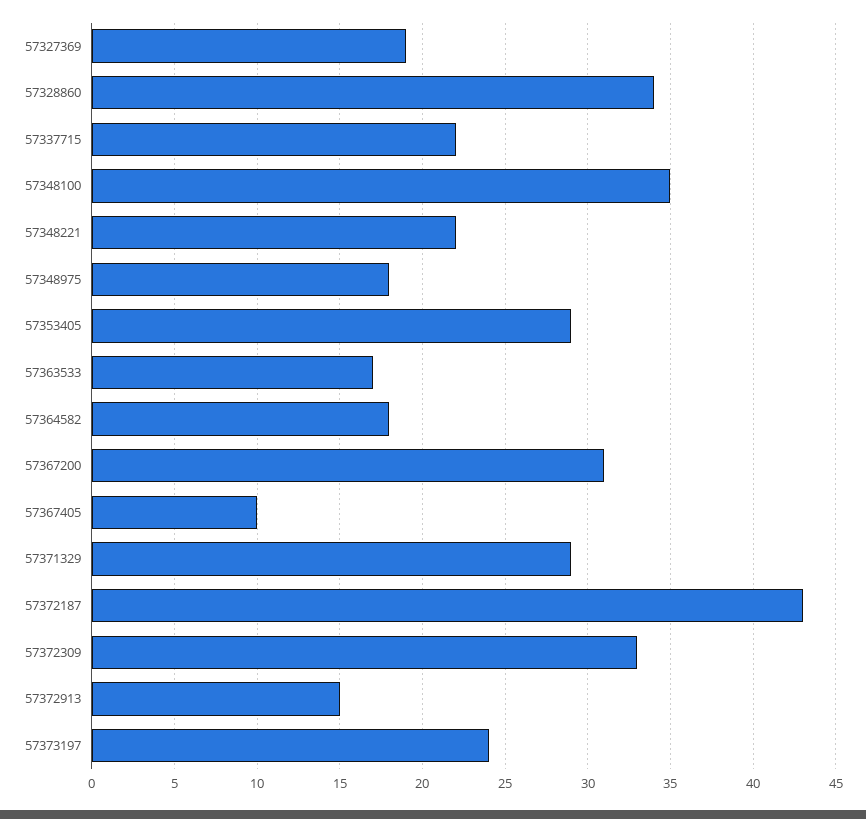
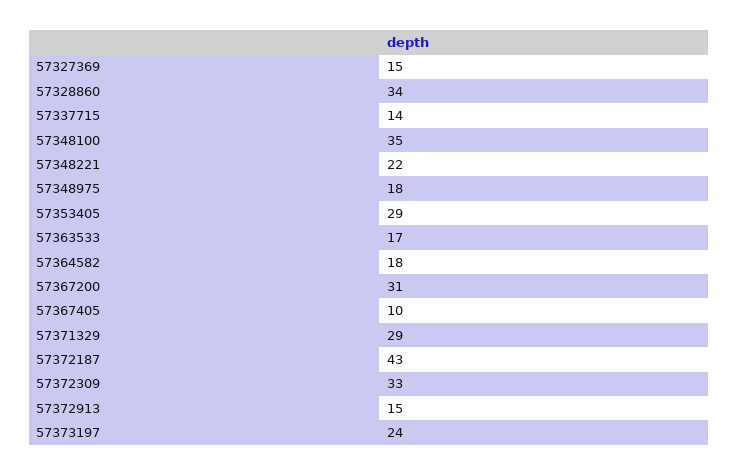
57327369: 19 -> 15
57337715: 22 -> 14

